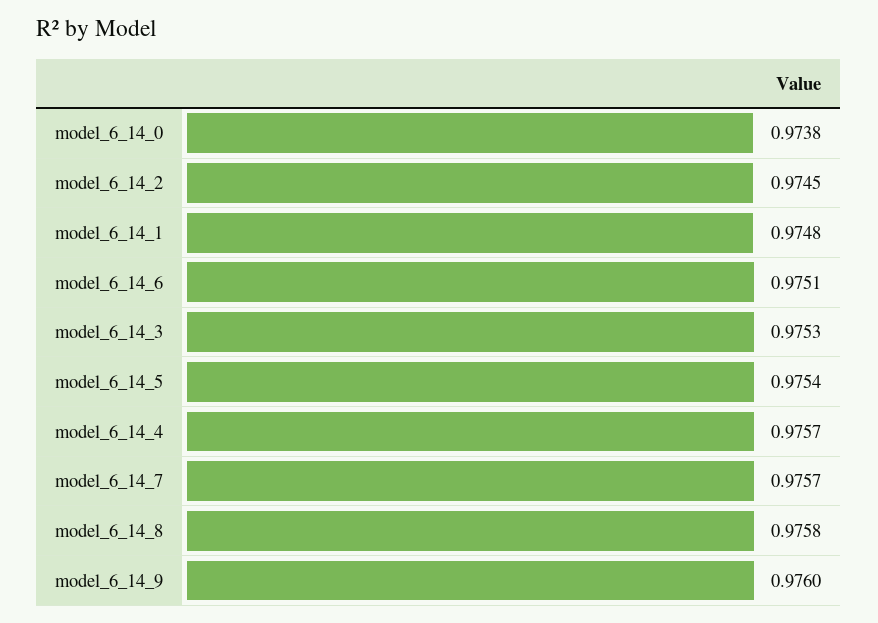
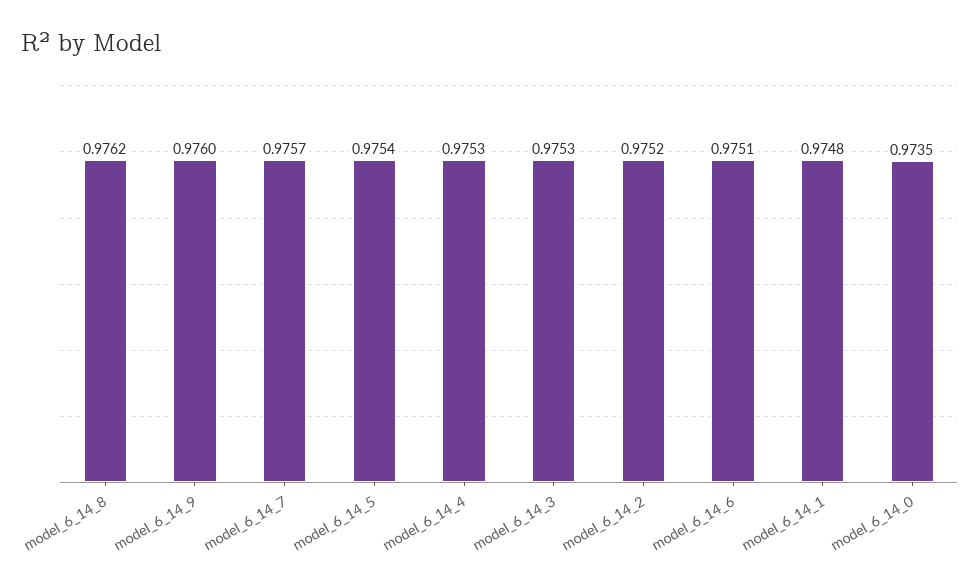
model_6_14_0: 0.9738 -> 0.9735
model_6_14_2: 0.9745 -> 0.9752
model_6_14_4: 0.9757 -> 0.9753
model_6_14_8: 0.9758 -> 0.9762

